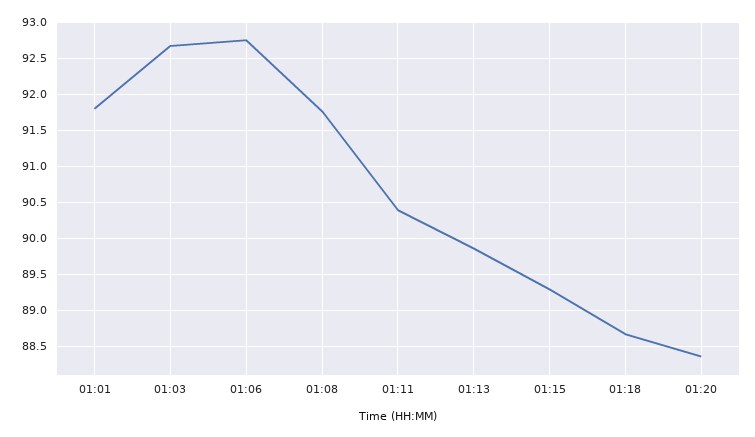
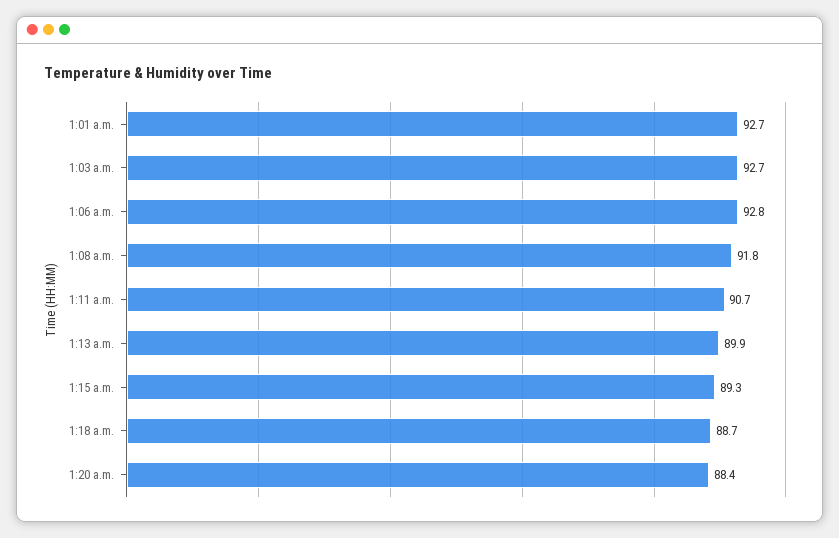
01:01: 91.8 -> 92.7
01:11: 90.4 -> 90.7

